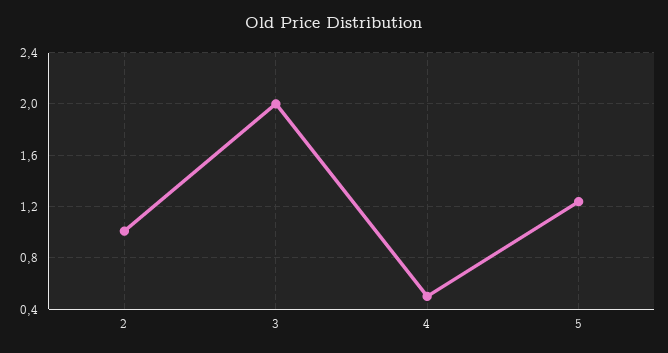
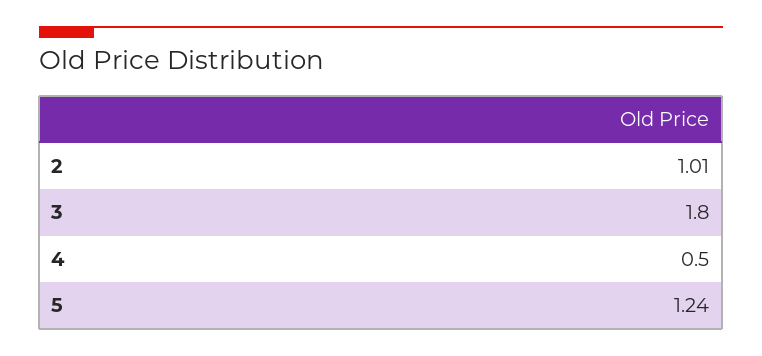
3: 2 -> 1.8

